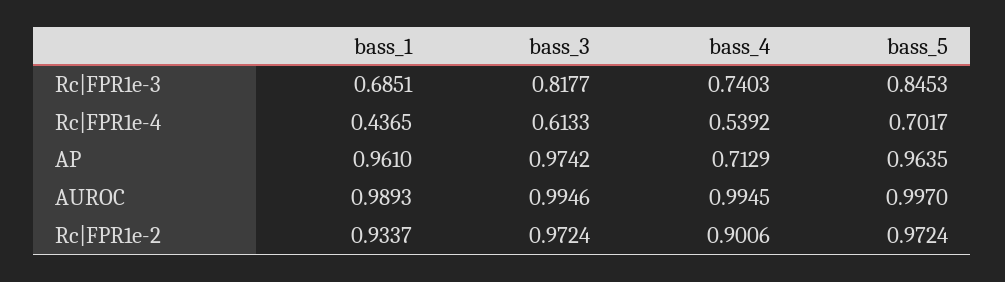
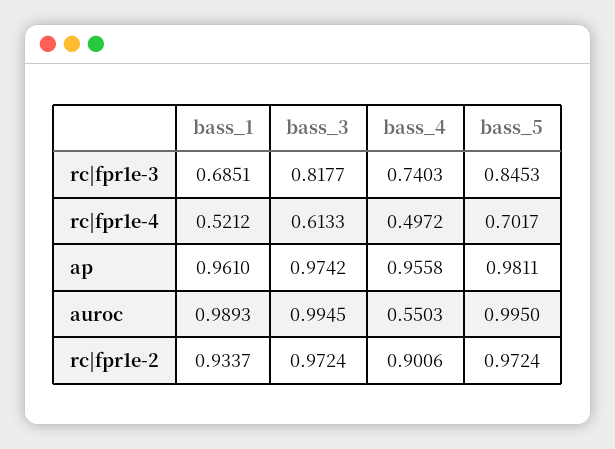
bass_1, Rc|FPR1e-4: 0.4365 -> 0.5212
bass_4, Rc|FPR1e-4: 0.5392 -> 0.4972
bass_4, AP: 0.7129 -> 0.9558
bass_5, AP: 0.9635 -> 0.9811
bass_3, AUROC: 0.9946 -> 0.9945
bass_4, AUROC: 0.9945 -> 0.5503
bass_5, AUROC: 0.997 -> 0.995

